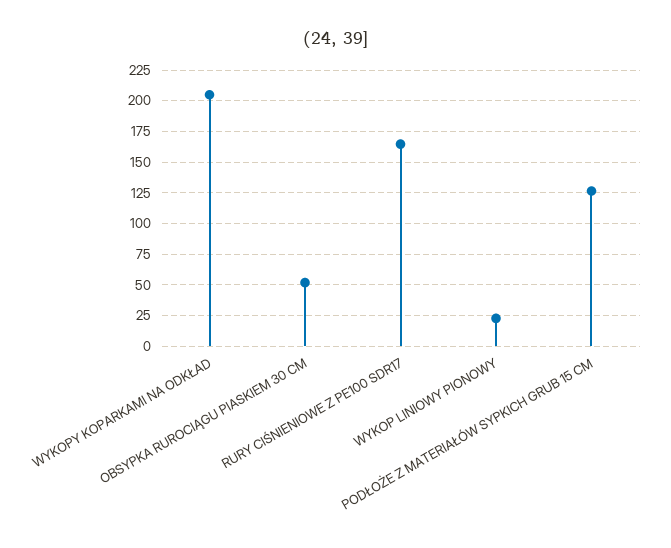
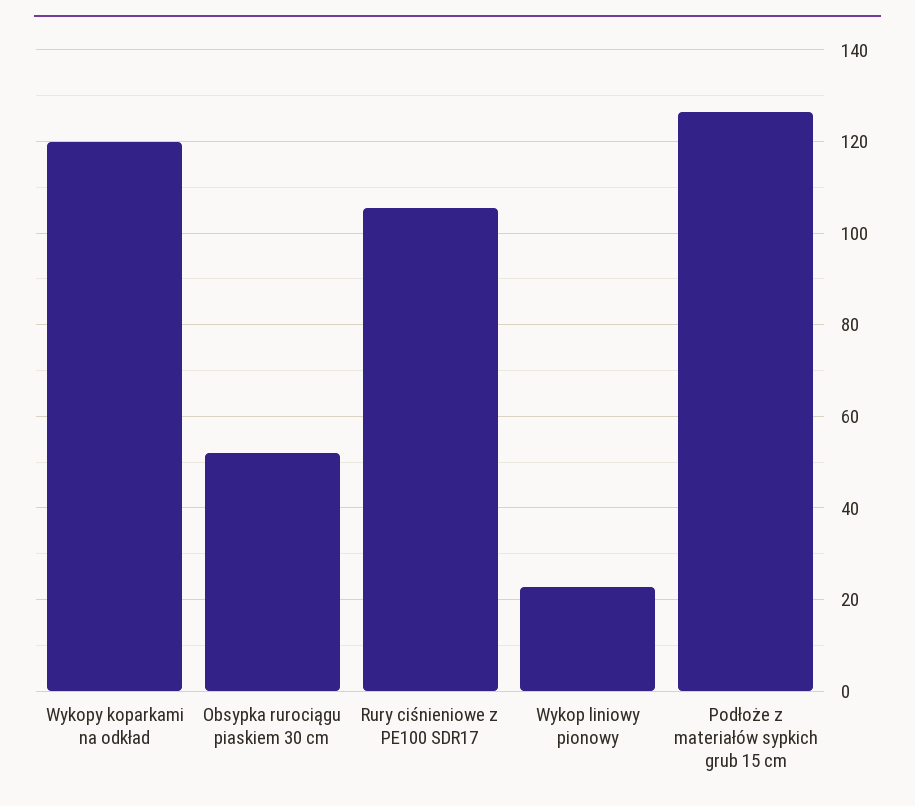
WYKOPY KOPARKAMI NA ODKŁAD: 205 -> 120
RURY CIŚNIENIOWE Z PE100 SDR17: 165 -> 106

